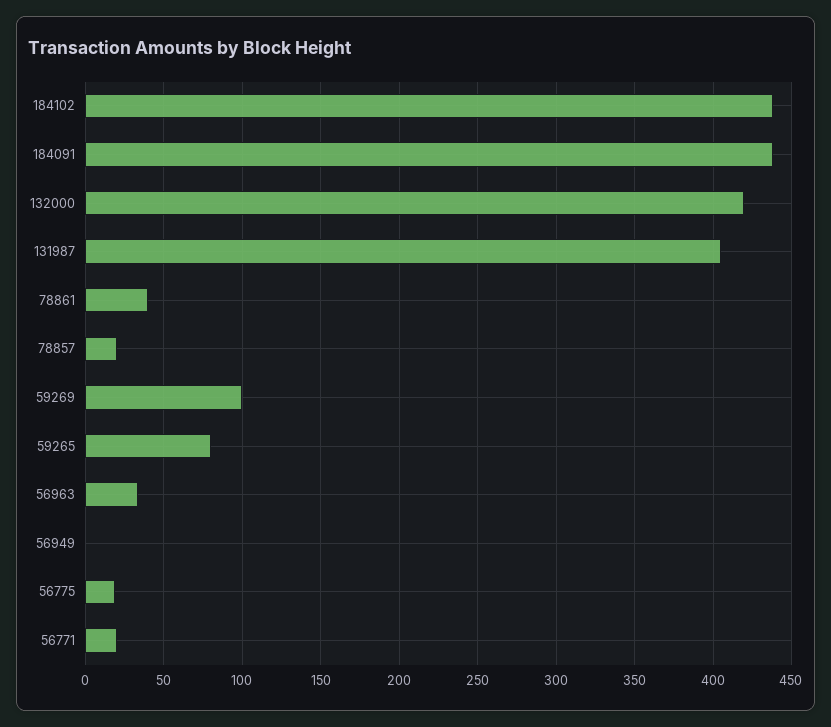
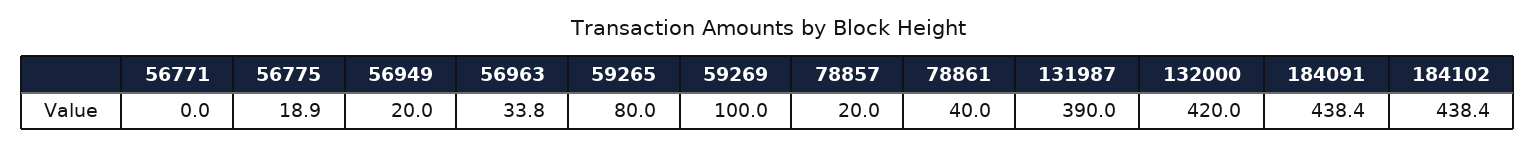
131987: 405 -> 390
56949: 0 -> 20
56771: 20 -> 0

